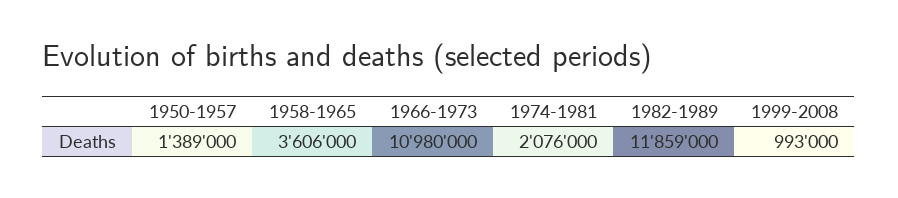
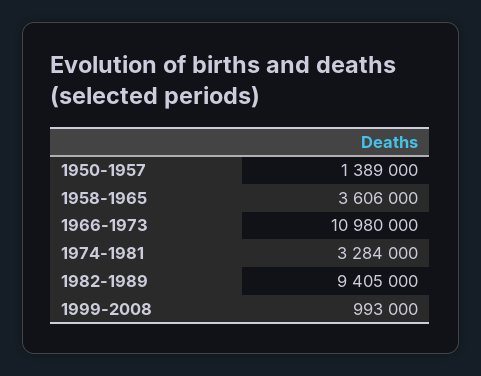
1974-1981: 2076000 -> 3284000
1982-1989: 11859000 -> 9405000

